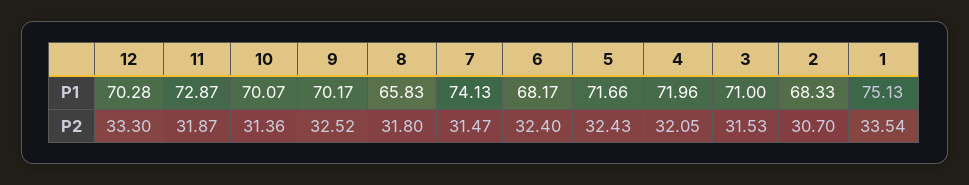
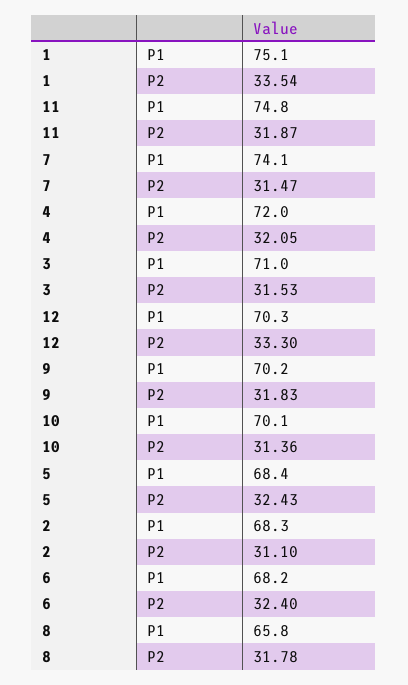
11, P1: 72.87 -> 74.8
5, P1: 71.66 -> 68.4
9, P2: 32.52 -> 31.83
8, P2: 31.8 -> 31.78
2, P2: 30.7 -> 31.1

